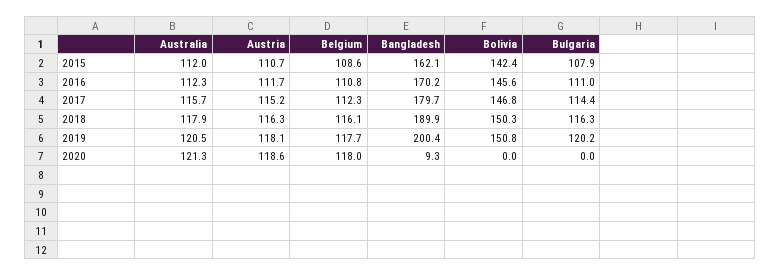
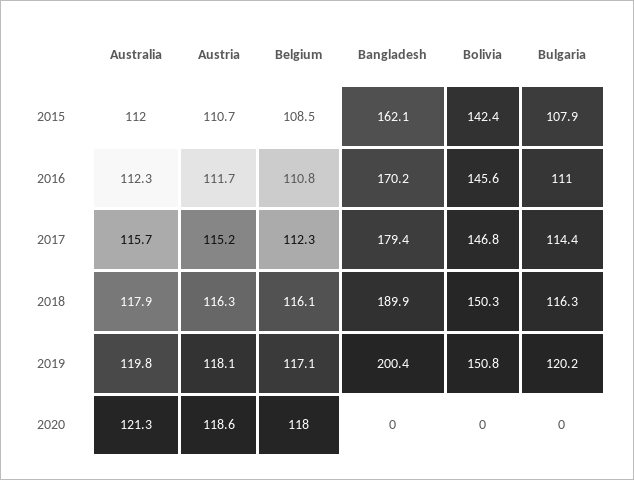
Belgium, 2015: 108.6 -> 108.5
Bangladesh, 2017: 179.7 -> 179.4
Australia, 2019: 120.5 -> 119.8
Belgium, 2019: 117.7 -> 117.1
Bangladesh, 2020: 9.3 -> 0

